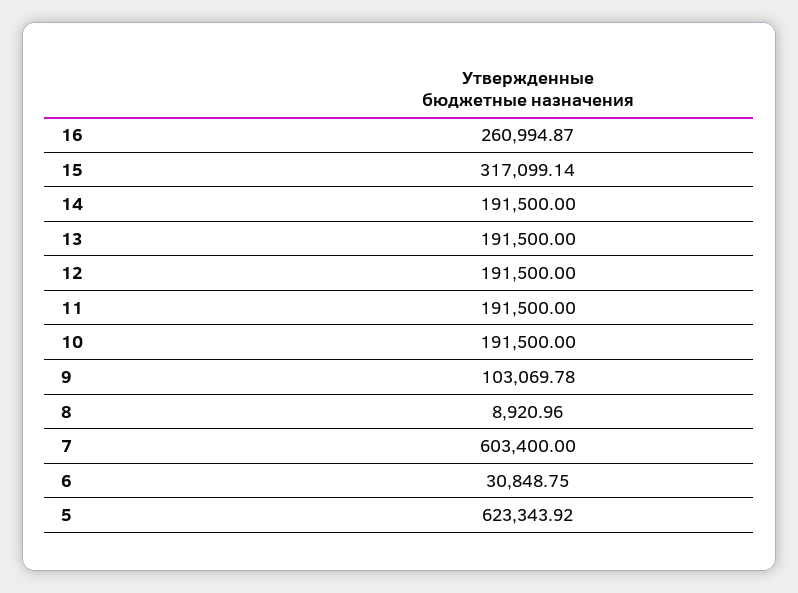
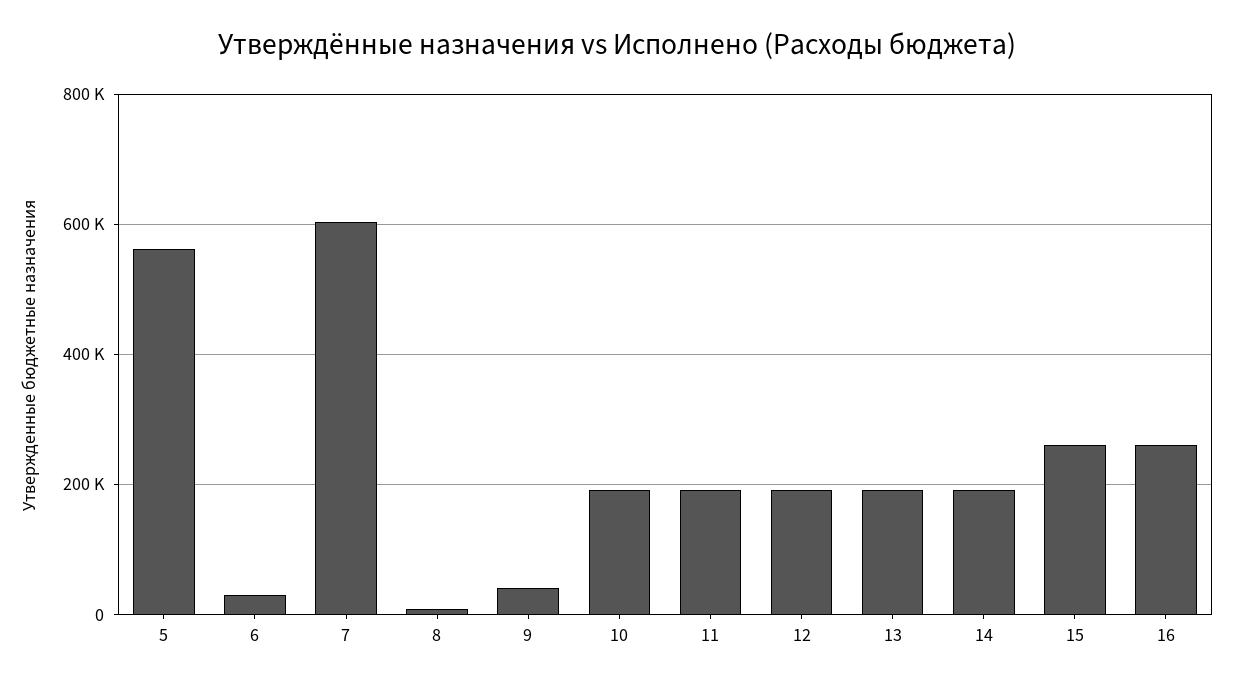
15: 317099.14 -> 260000
9: 103069.78 -> 40000
5: 623343.92 -> 560000

